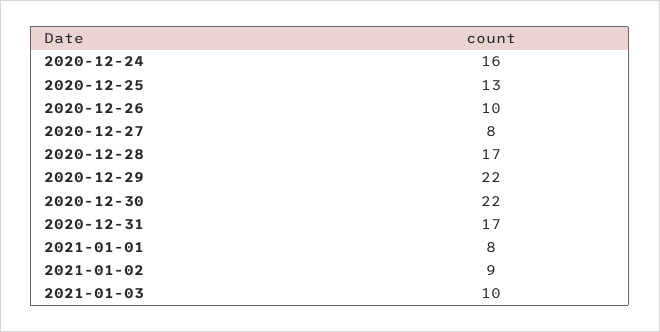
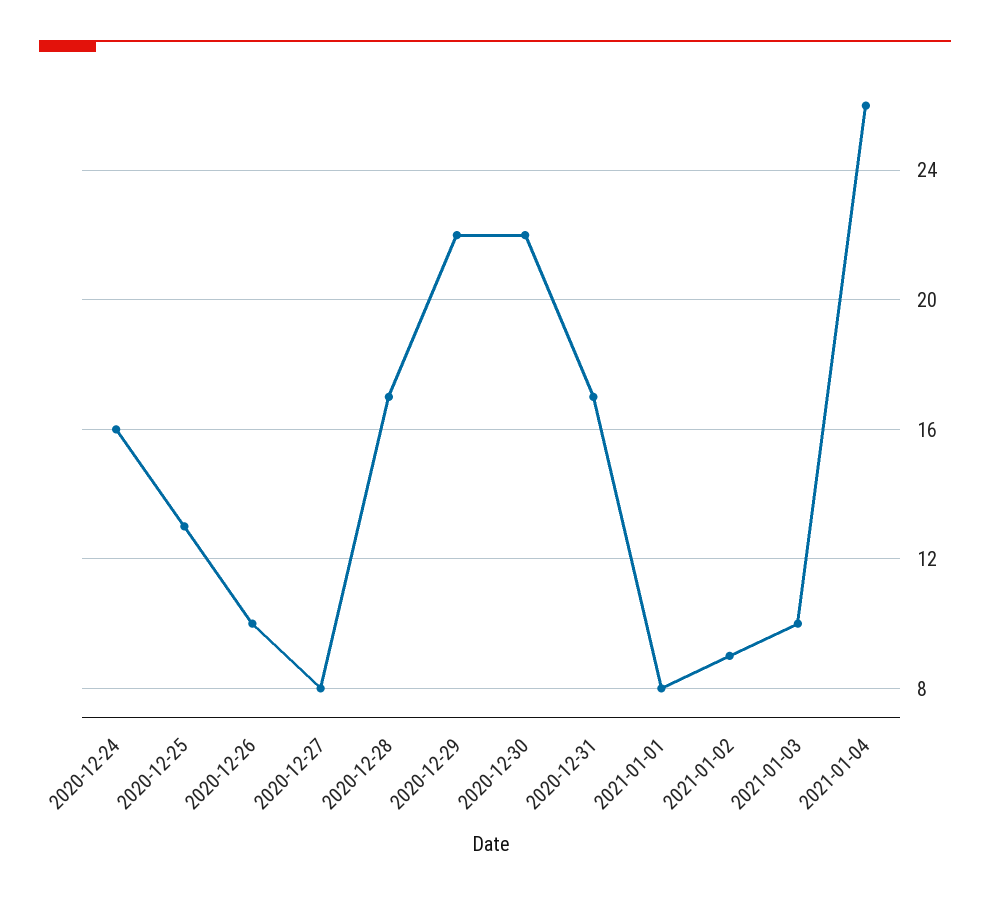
2021-01-04: none -> 26

